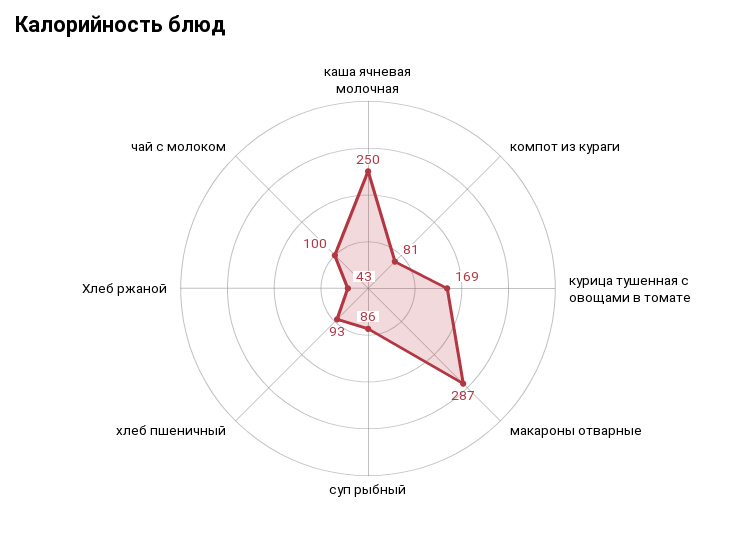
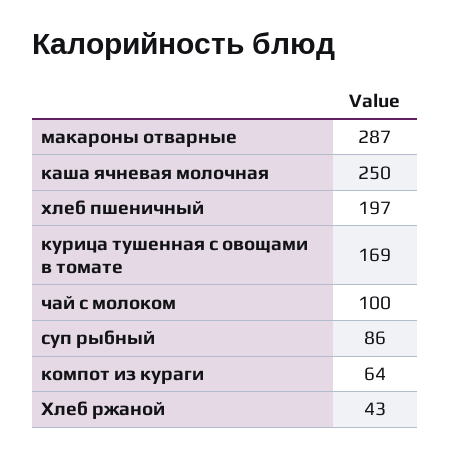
компот из кураги: 81 -> 64
хлеб пшеничный: 93 -> 197

